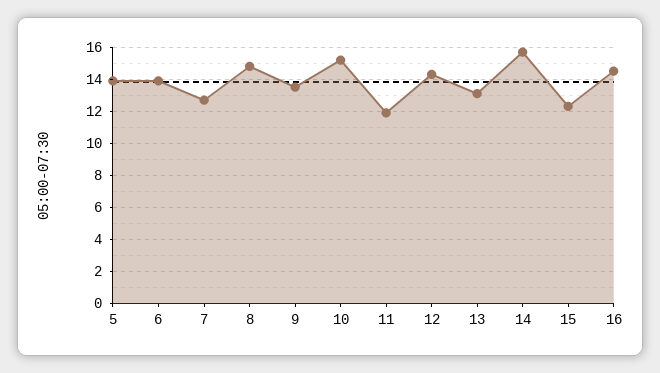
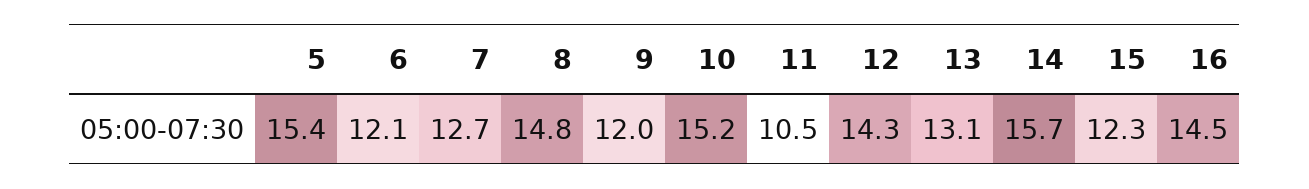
5: 14 -> 15.4
6: 14 -> 12.1
9: 13.5 -> 12
11: 12 -> 10.5

